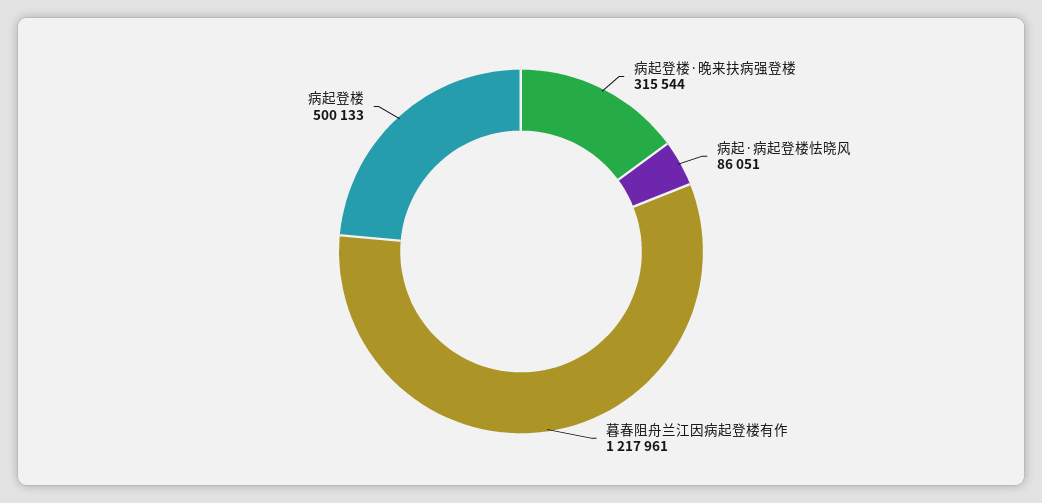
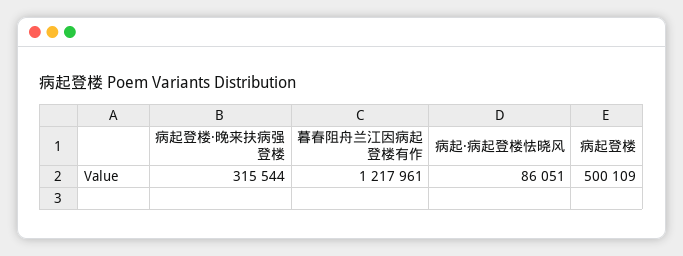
病起登楼: 500133 -> 500109

